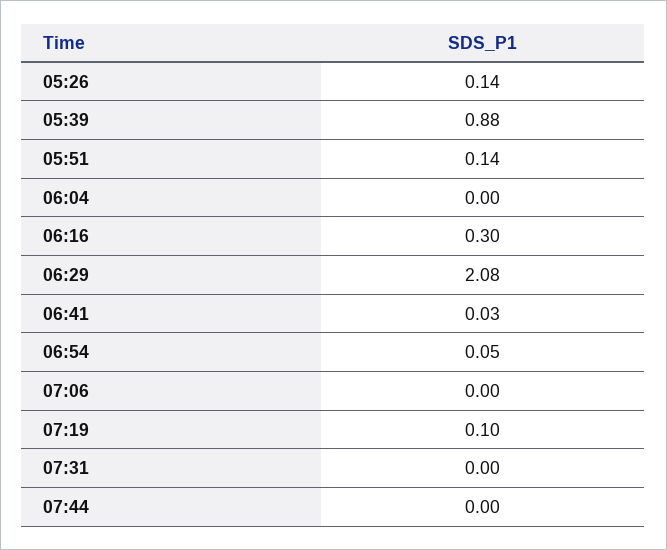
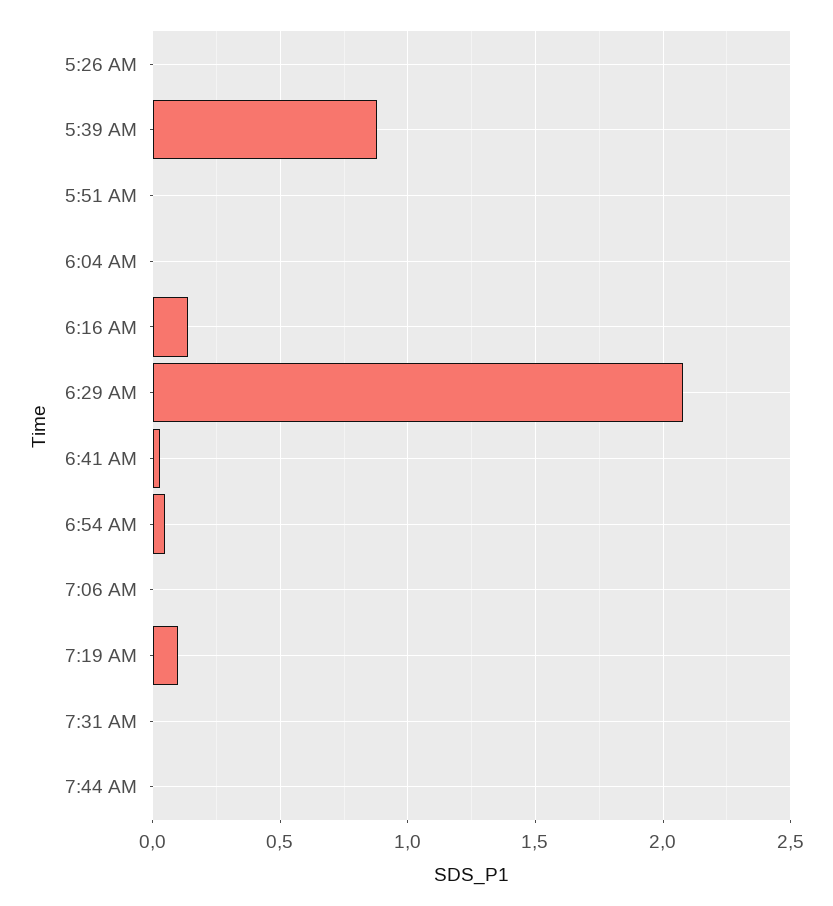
05:26: 0.14 -> 0
05:51: 0.14 -> 0
06:16: 0.3 -> 0.15

